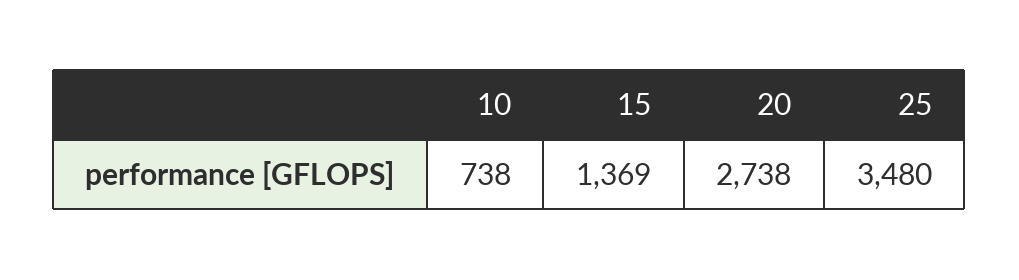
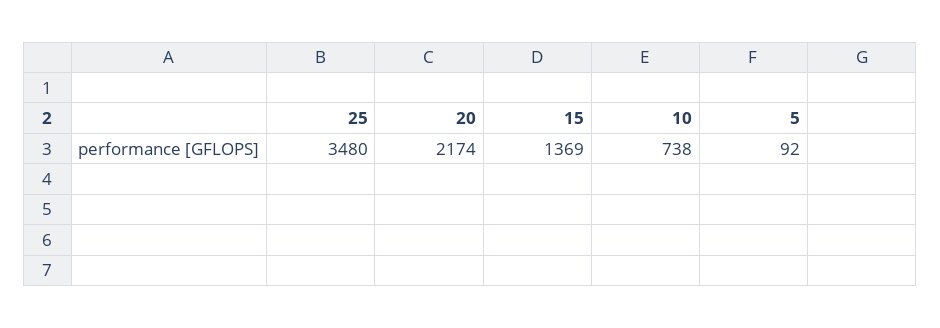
20: 2738 -> 2174
5: none -> 92

